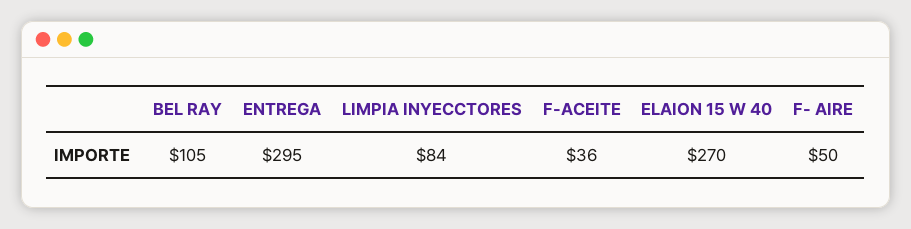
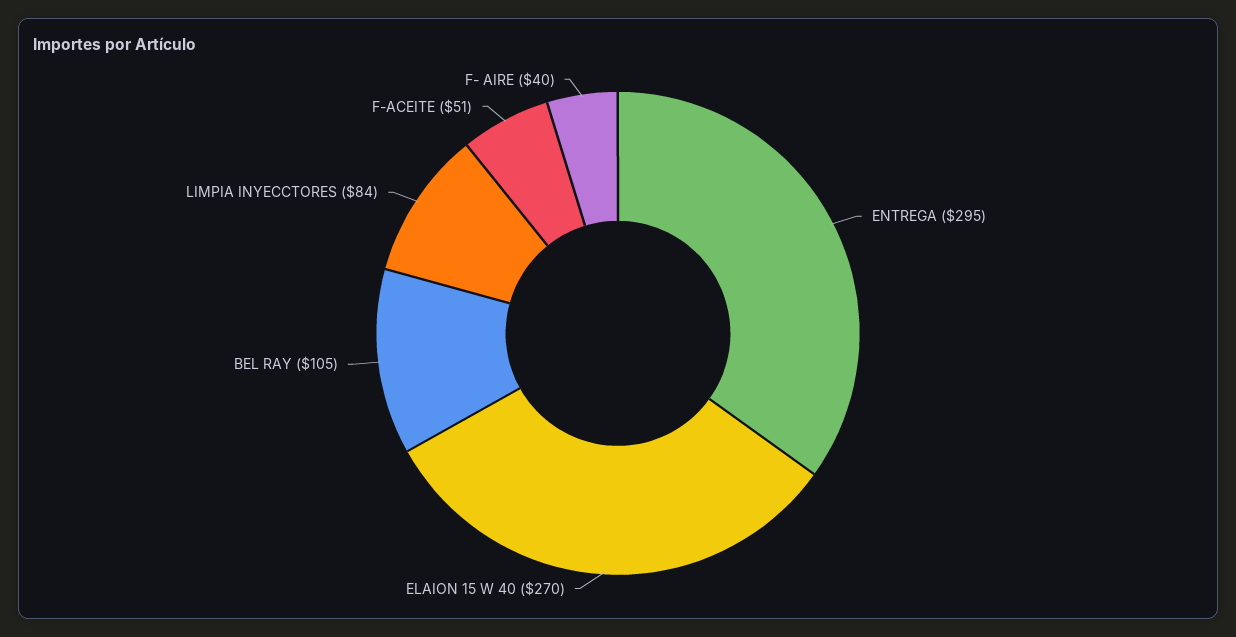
F-ACEITE: 36 -> 51
F- AIRE: 50 -> 40

